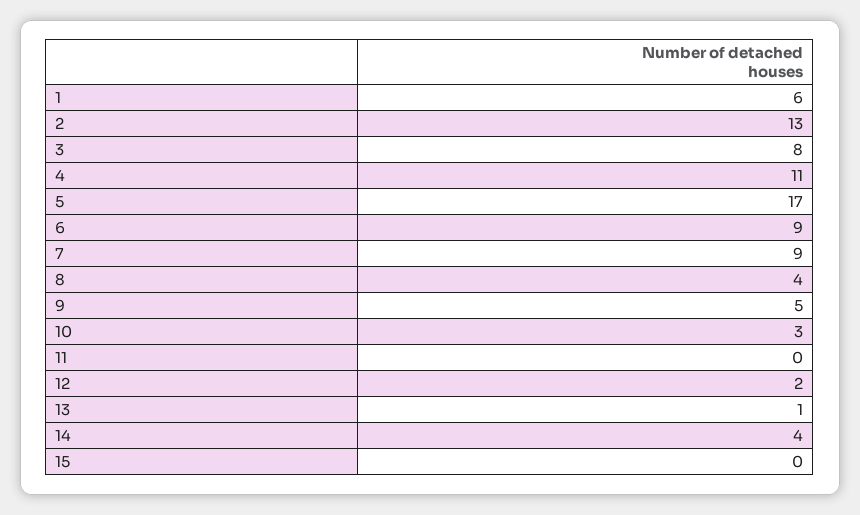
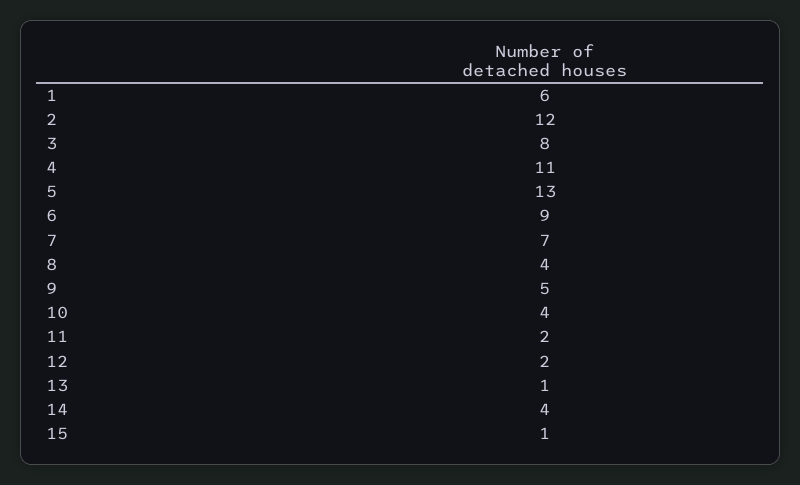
2: 13 -> 12
5: 17 -> 13
7: 9 -> 7
10: 3 -> 4
11: 0 -> 2
15: 0 -> 1

